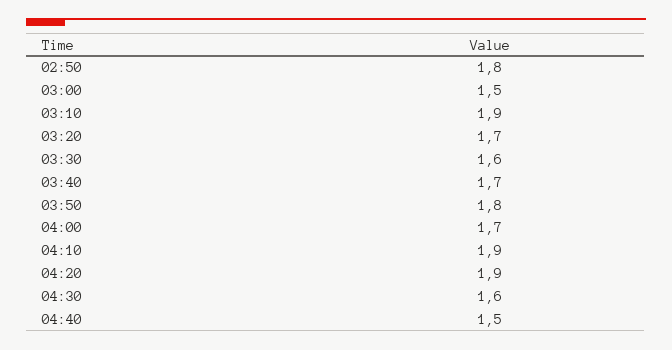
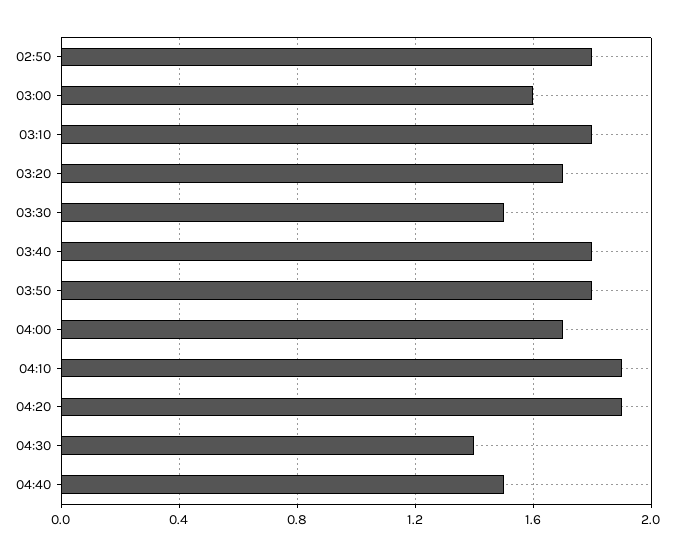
03:00: 1.5 -> 1.6
03:10: 1.9 -> 1.8
03:30: 1.6 -> 1.5
03:40: 1.7 -> 1.8
04:30: 1.6 -> 1.4

